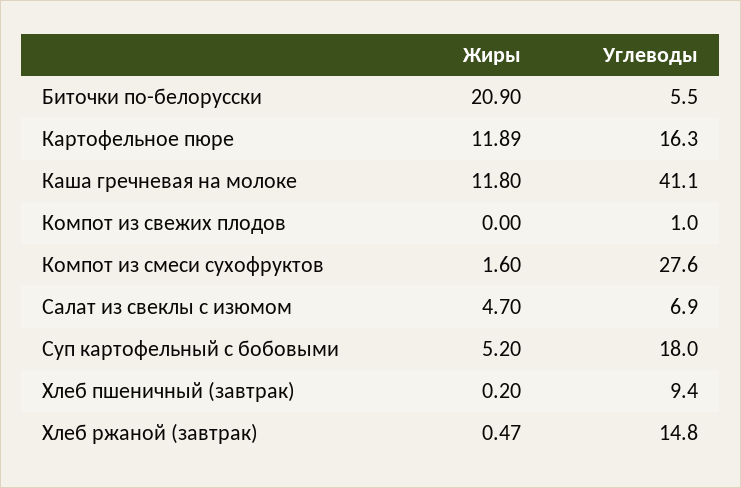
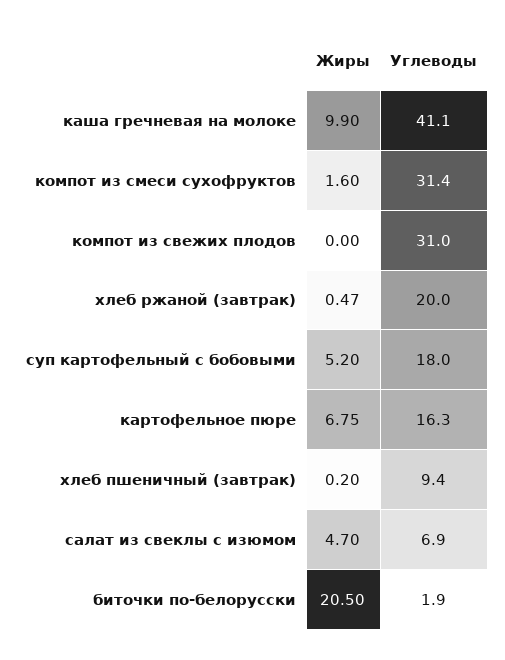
Жиры, Биточки по-белорусски: 20.9 -> 20.5
Углеводы, Биточки по-белорусски: 5.5 -> 1.9
Жиры, Картофельное пюре: 11.89 -> 6.75
Жиры, Каша гречневая на молоке: 11.8 -> 9.9
Углеводы, Компот из свежих плодов: 1 -> 31
Углеводы, Компот из смеси сухофруктов: 27.6 -> 31.4
Углеводы, Хлеб ржаной (завтрак): 14.8 -> 20

